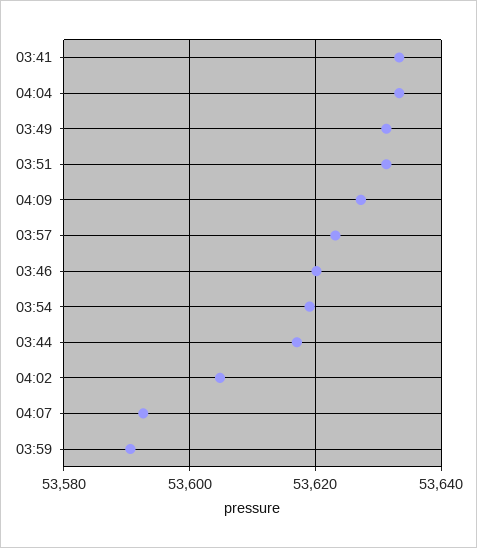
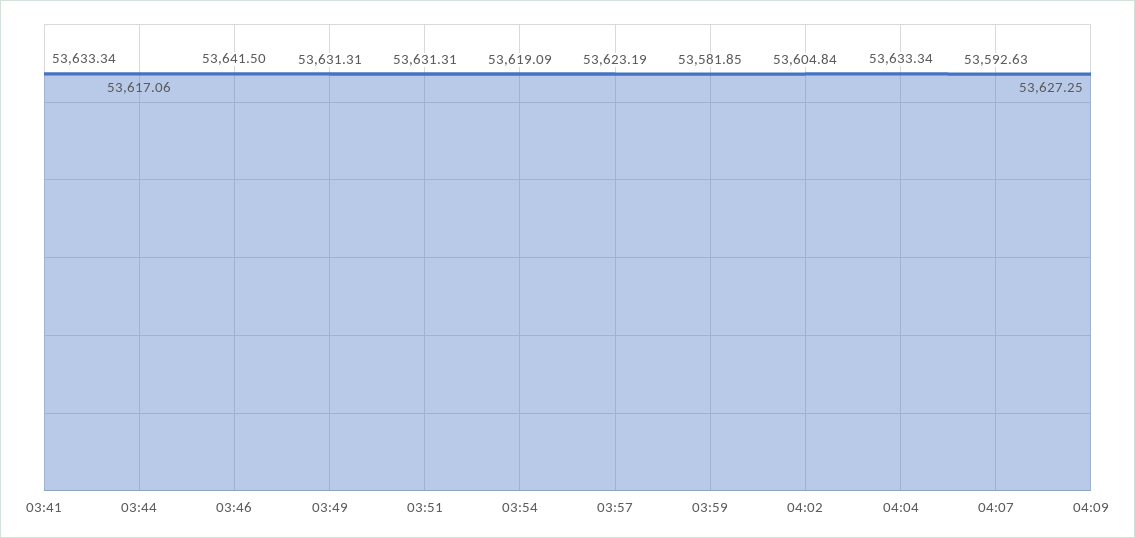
03:46: 53620 -> 53641.5
03:59: 53590 -> 53581.85

